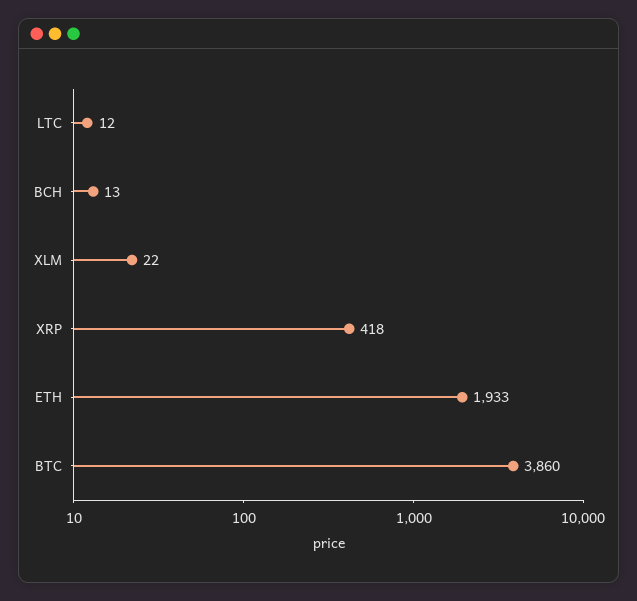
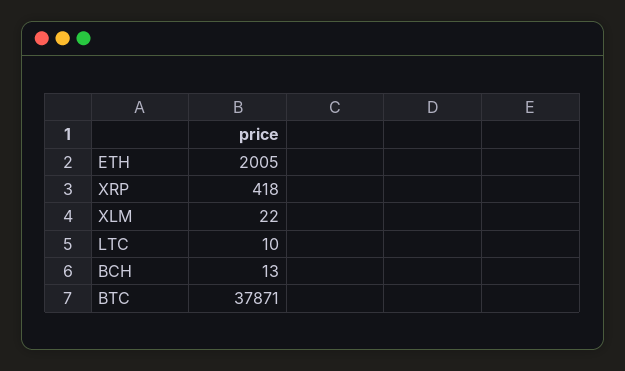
LTC: 12 -> 10
ETH: 1933 -> 2005
BTC: 3860 -> 37871

